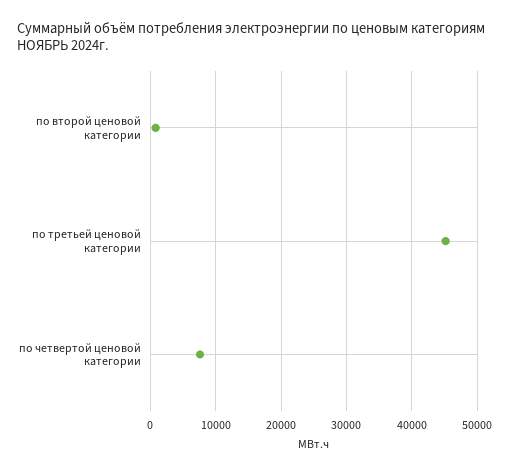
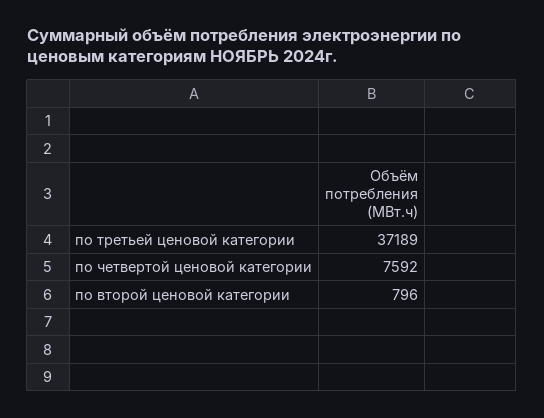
по третьей ценовой категории: 45000 -> 37189

